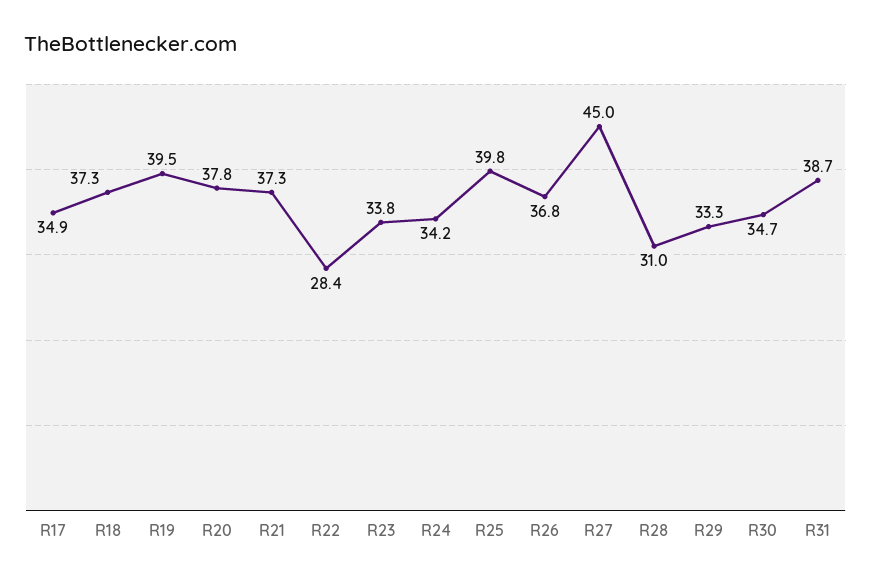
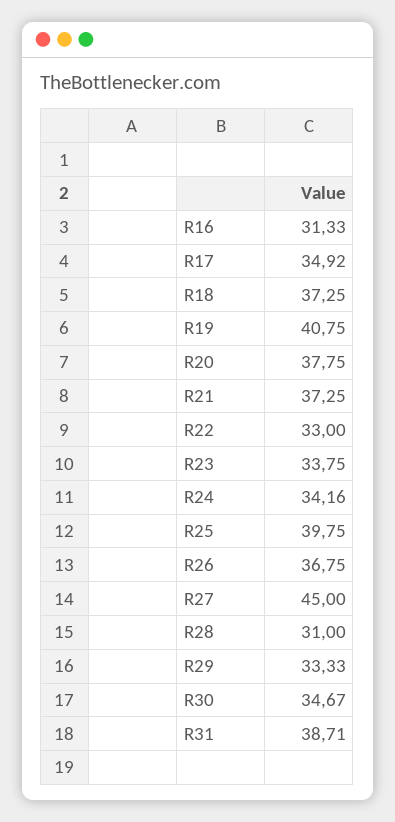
R19: 39.5 -> 40.75
R22: 28.4 -> 33
R16: none -> 31.33

